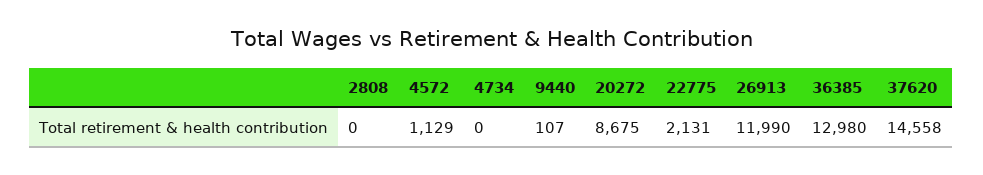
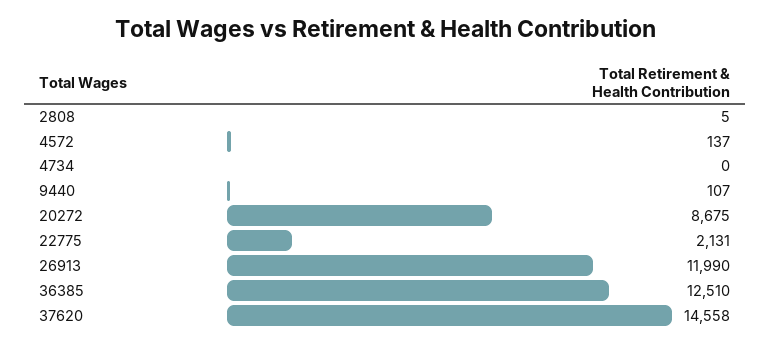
2808: 0 -> 5
4572: 1129 -> 137
36385: 12980 -> 12510

